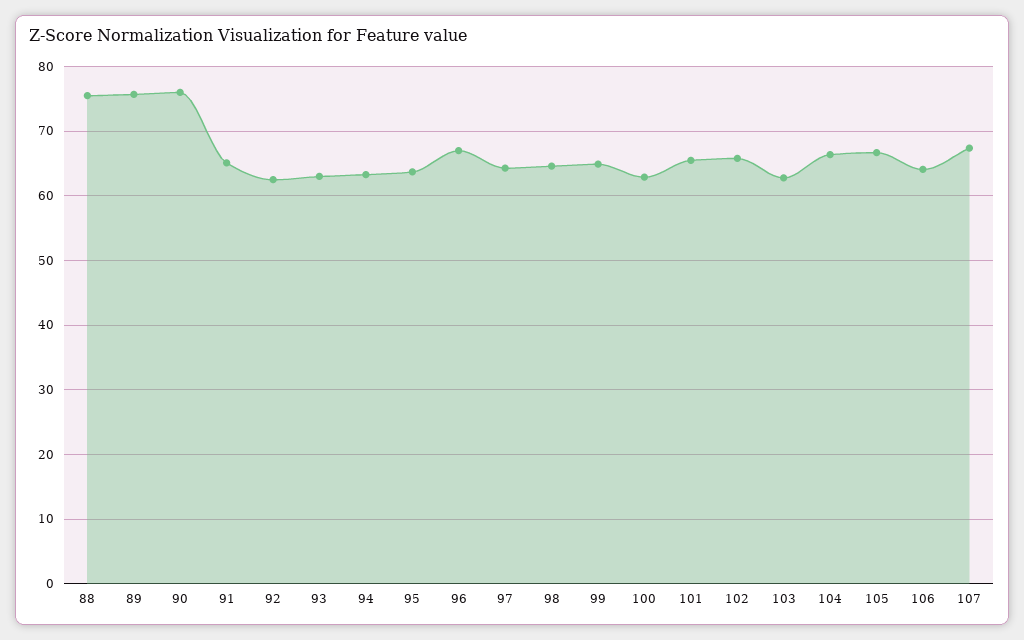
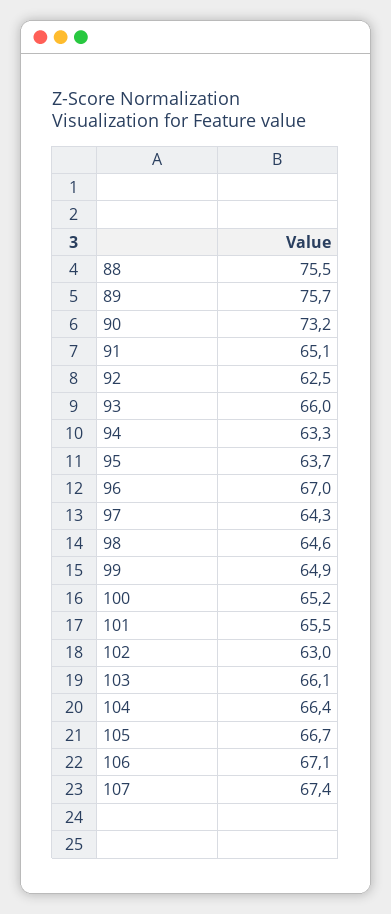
90: 76 -> 73.2
93: 63 -> 66
100: 63 -> 65.2
102: 66 -> 63
103: 63 -> 66.1
106: 64 -> 67.1

